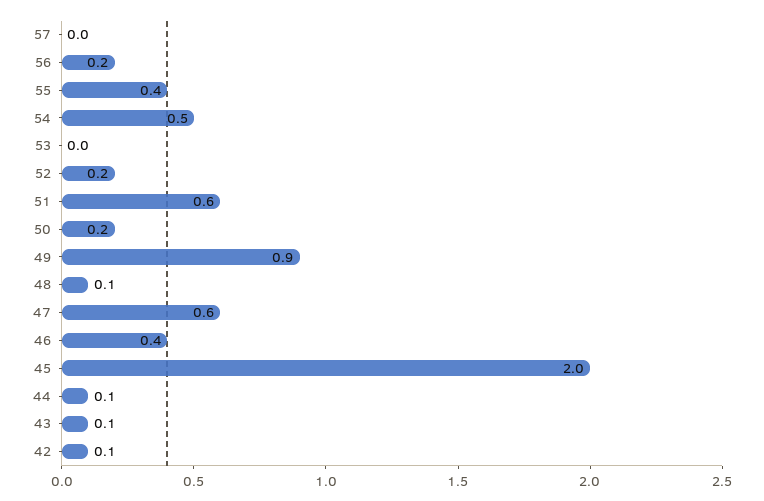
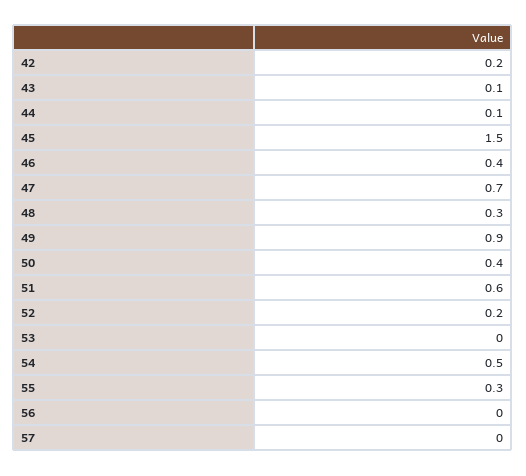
56: 0.2 -> 0
55: 0.4 -> 0.3
50: 0.2 -> 0.4
48: 0.1 -> 0.3
47: 0.6 -> 0.7
45: 2 -> 1.5
42: 0.1 -> 0.2

